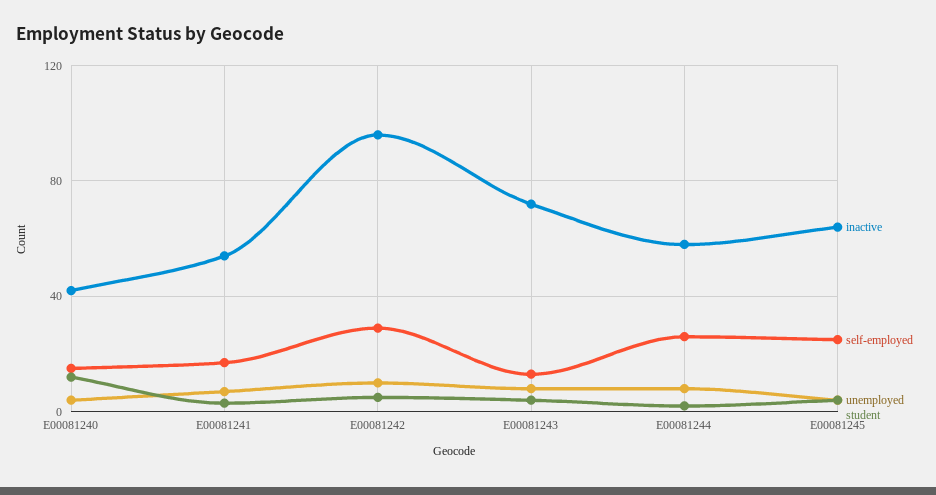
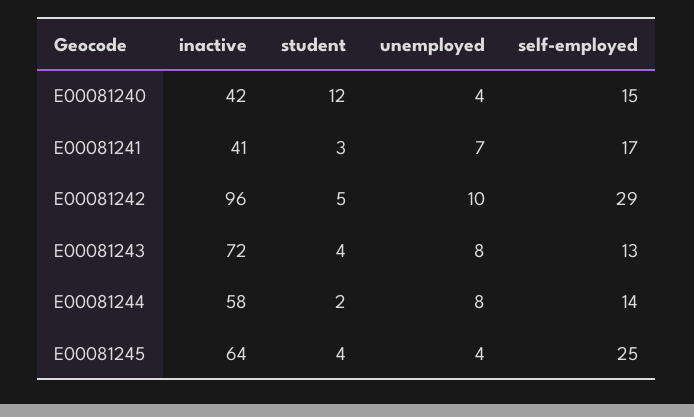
inactive, E00081241: 55 -> 41
self-employed, E00081244: 25 -> 14

